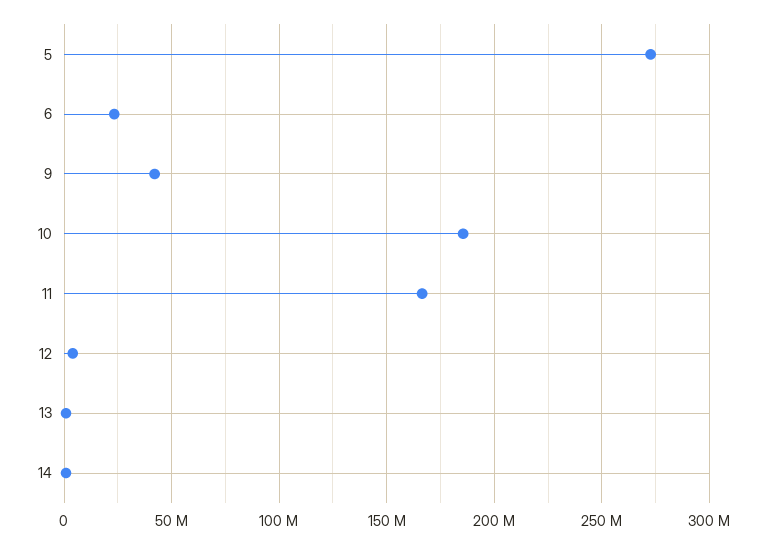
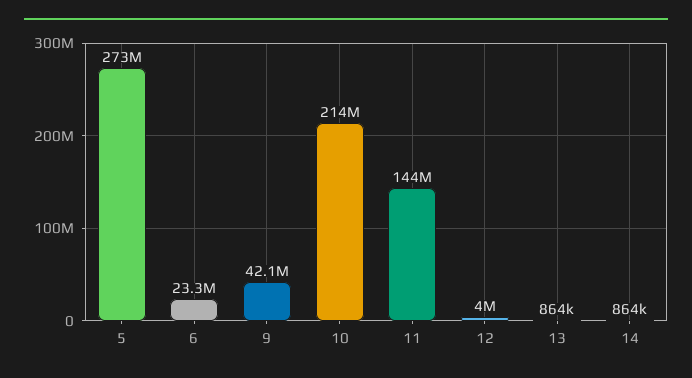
10: 185000000 -> 214000000
11: 165000000 -> 144000000

